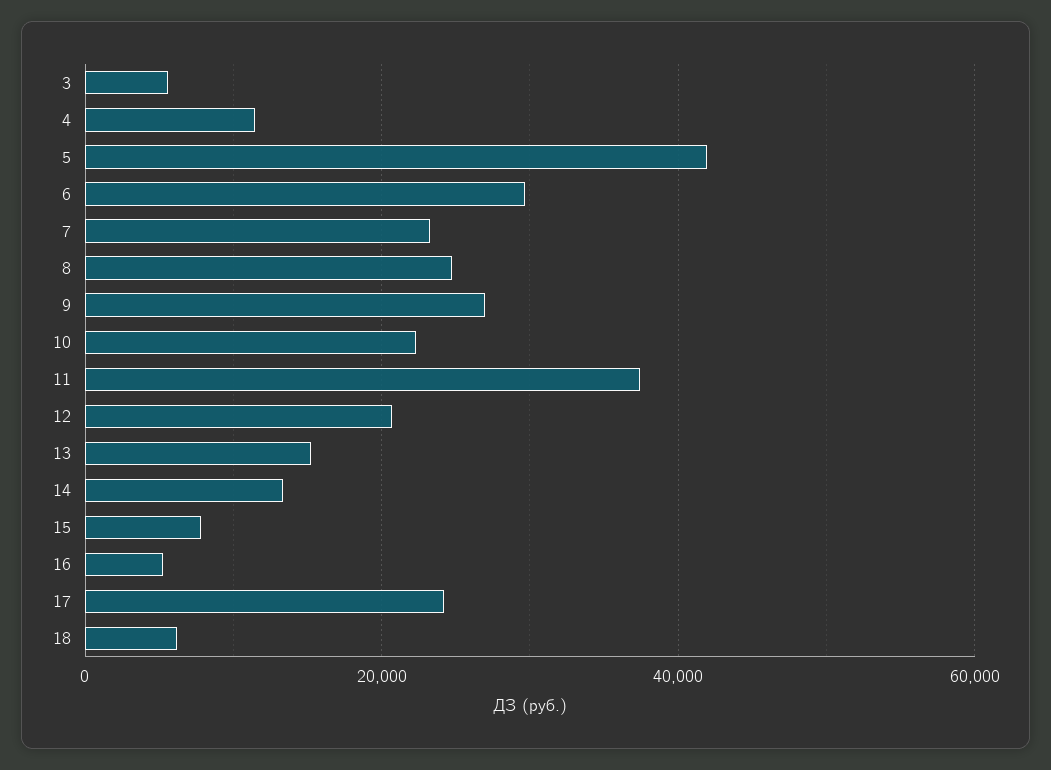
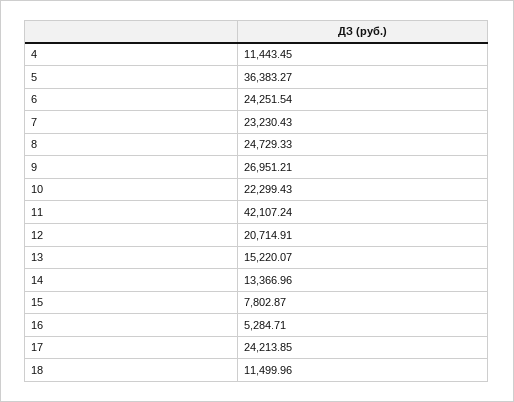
3: 6000 -> none
5: 42000 -> 36383.27
6: 30000 -> 24251.54
11: 38000 -> 42107.24
18: 6000 -> 11499.96

